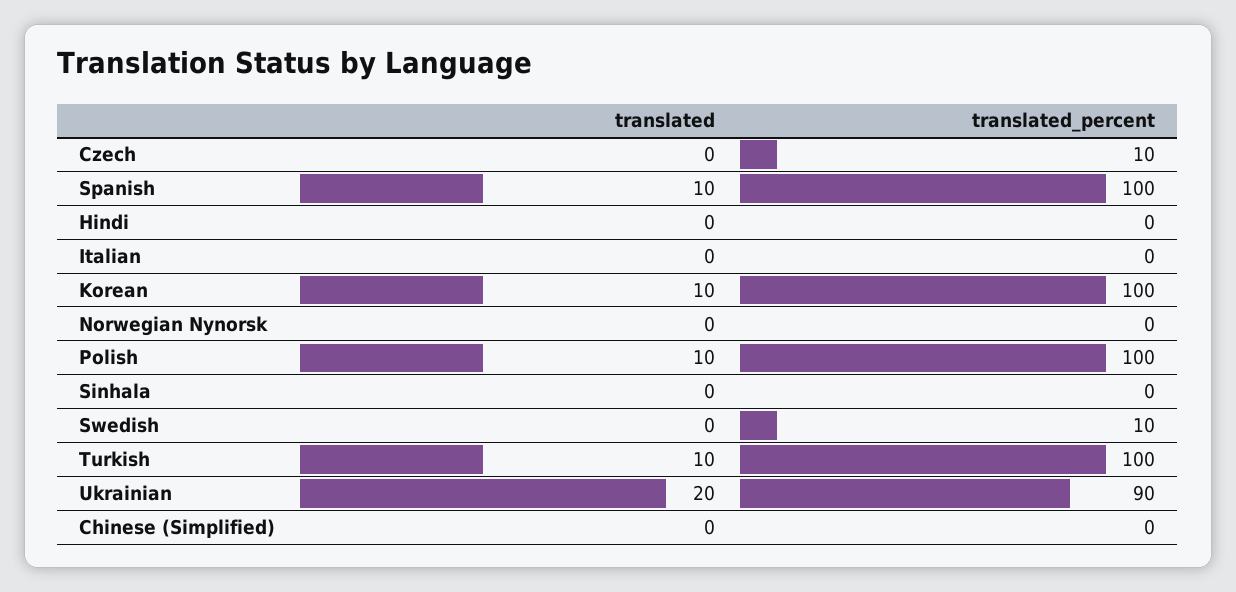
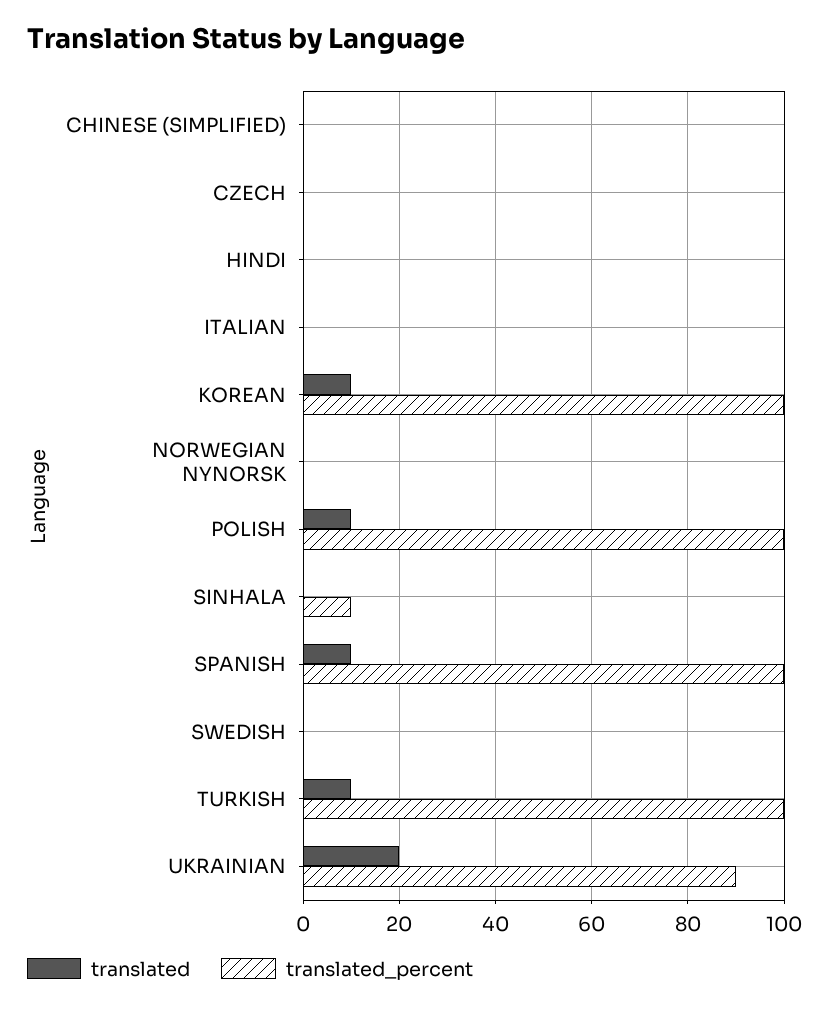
translated_percent, Czech: 10 -> 0
translated_percent, Sinhala: 0 -> 10
translated_percent, Swedish: 10 -> 0

